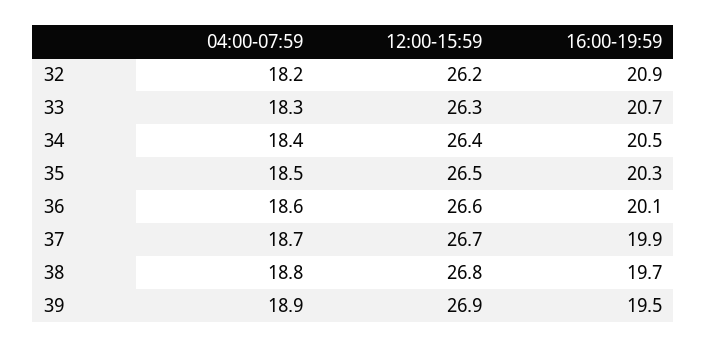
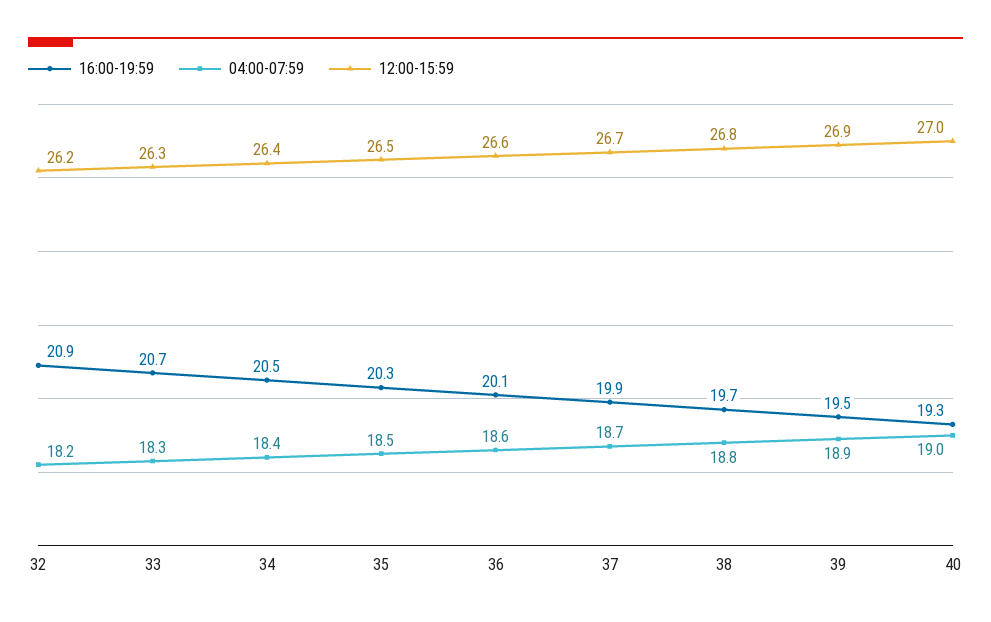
16:00-19:59, 40: none -> 19.3
04:00-07:59, 40: none -> 19
12:00-15:59, 40: none -> 27

